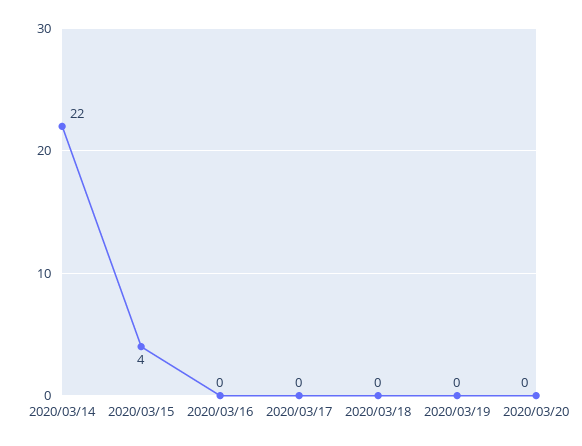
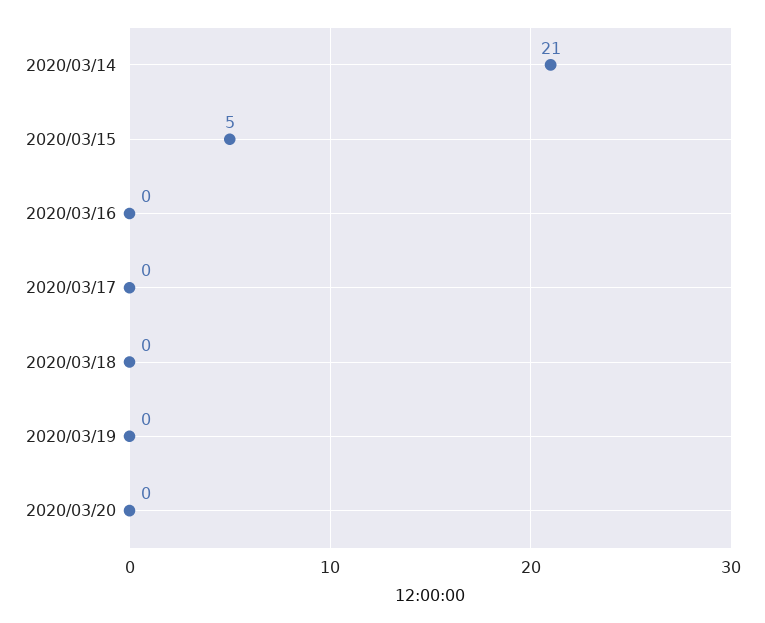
2020/03/14: 22 -> 21
2020/03/15: 4 -> 5

